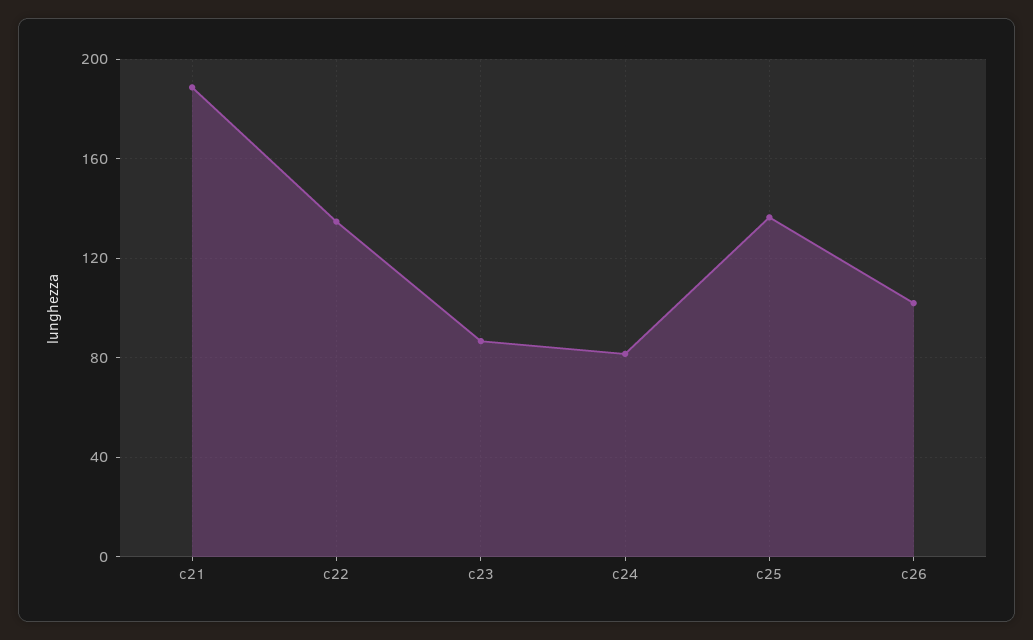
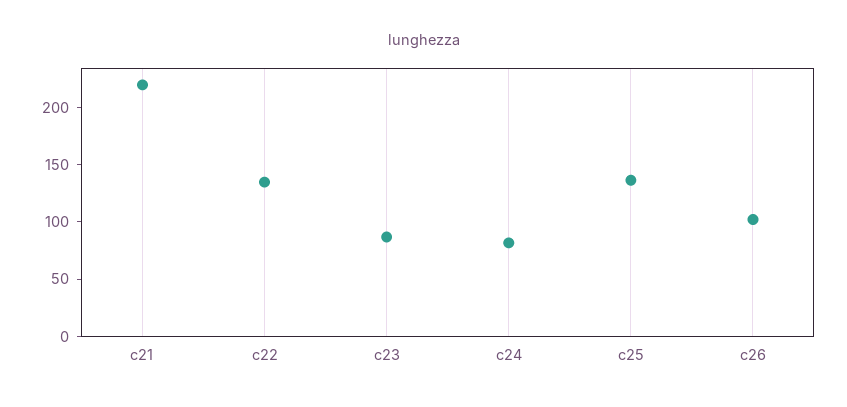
c21: 190 -> 220

